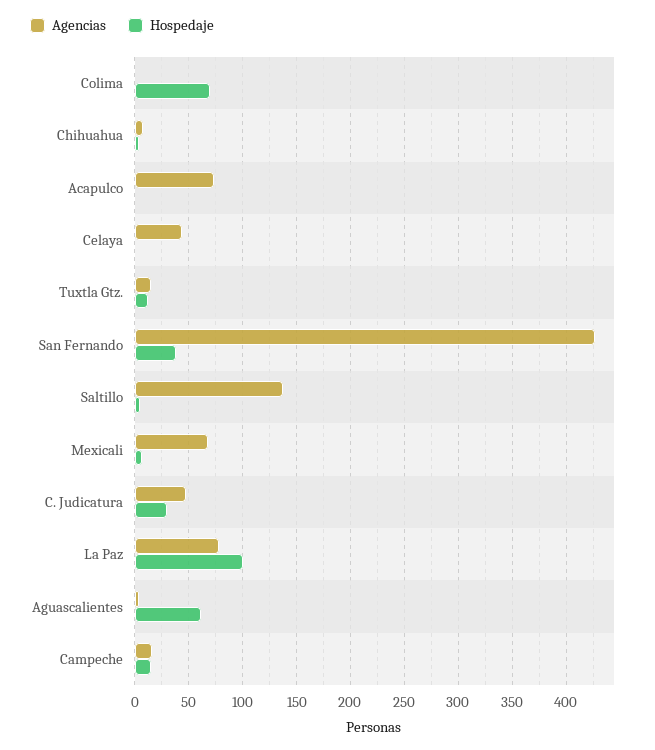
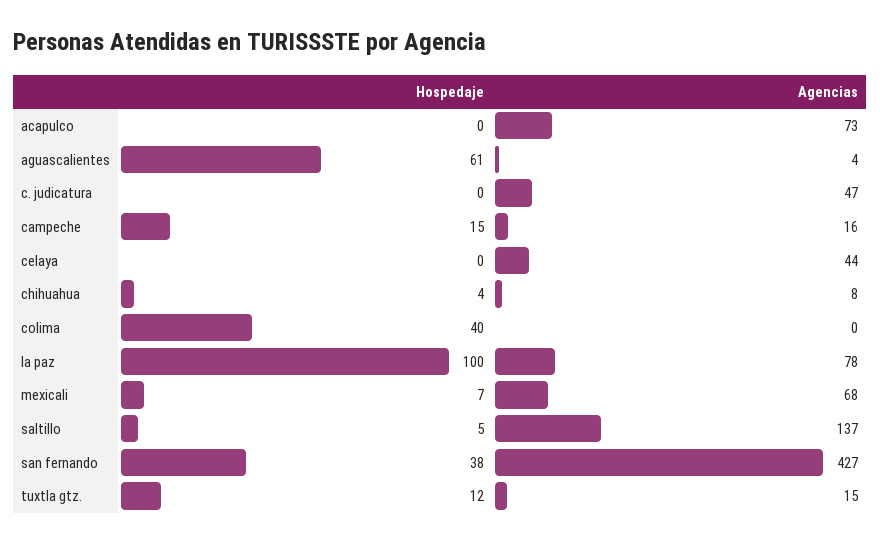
Hospedaje, Colima: 70 -> 40
Hospedaje, C. Judicatura: 30 -> 0

